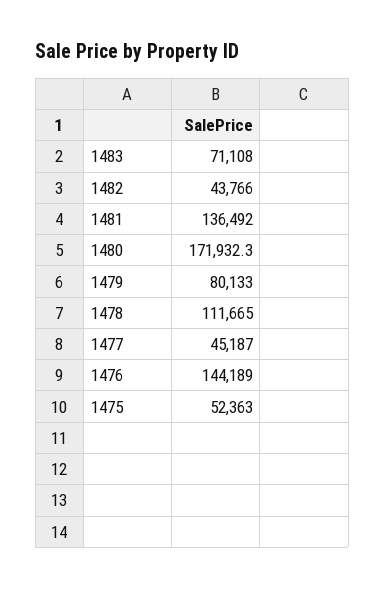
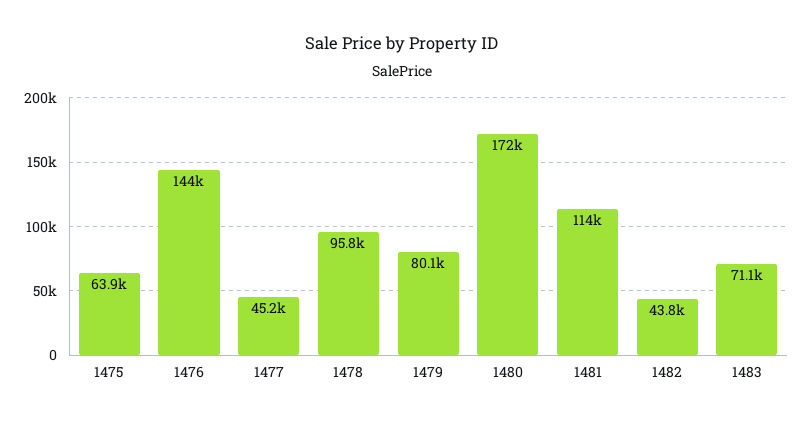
1481: 136492 -> 114000
1478: 111665 -> 95800
1475: 52363 -> 63900

